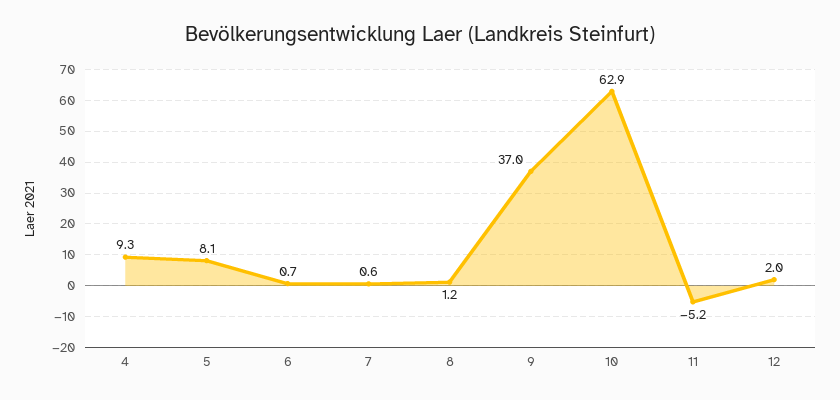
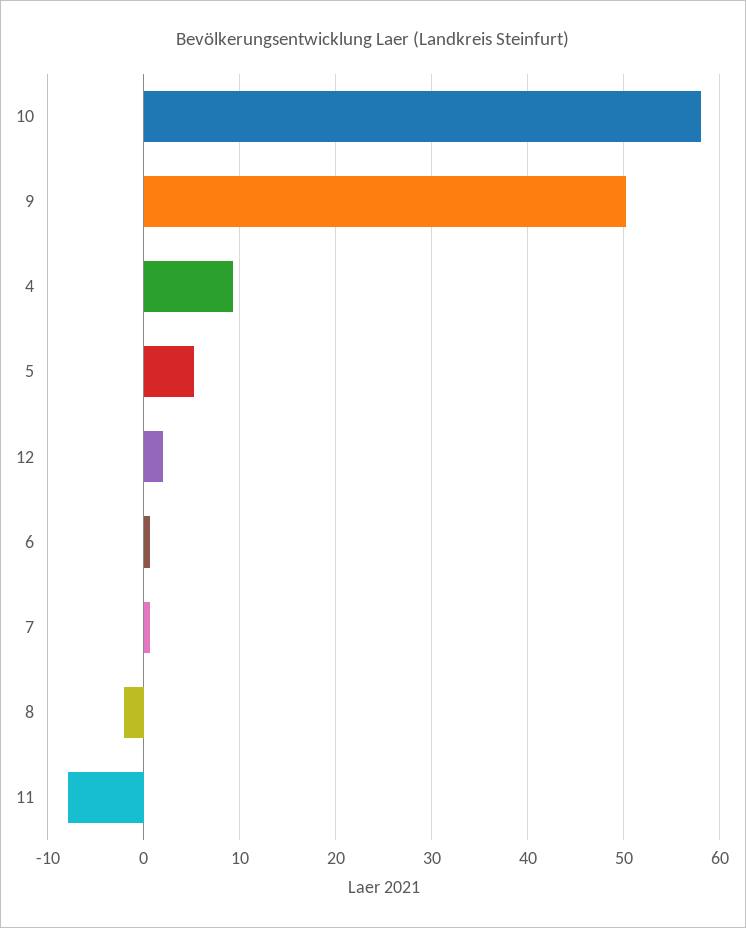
5: 8.1 -> 5
8: 1.2 -> -2
9: 37 -> 50
10: 62.9 -> 58
11: -5.2 -> -8

